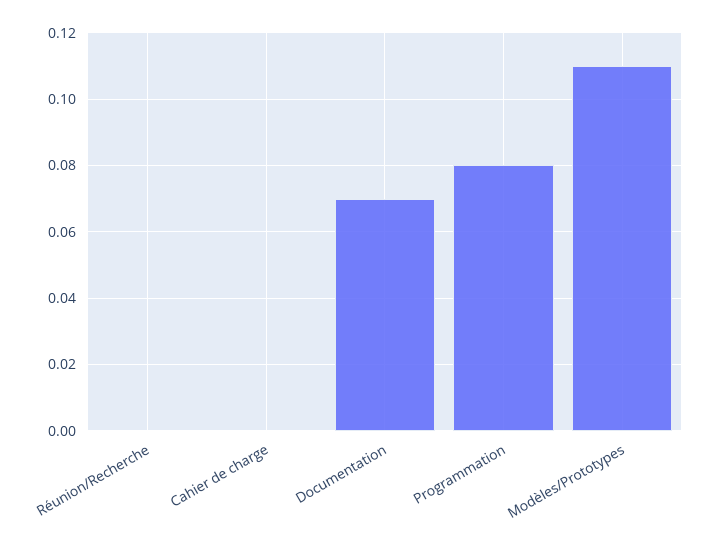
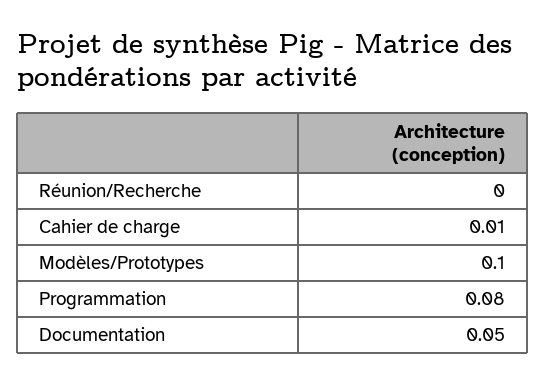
Cahier de charge: 0 -> 0.01
Documentation: 0.07 -> 0.05
Modèles/Prototypes: 0.11 -> 0.1

